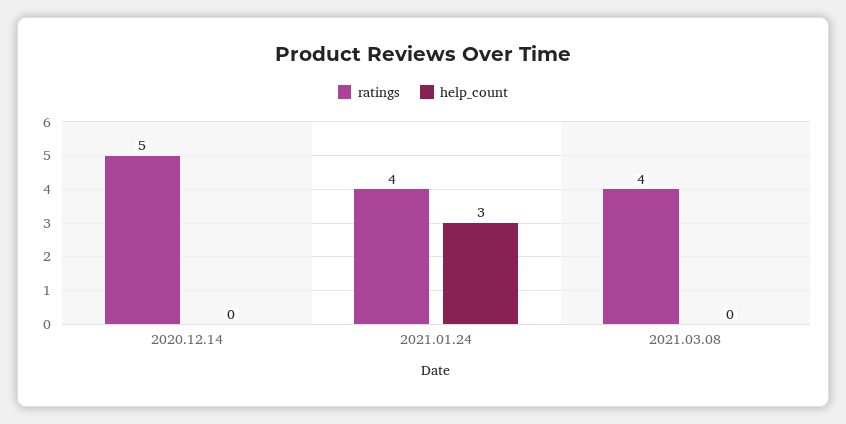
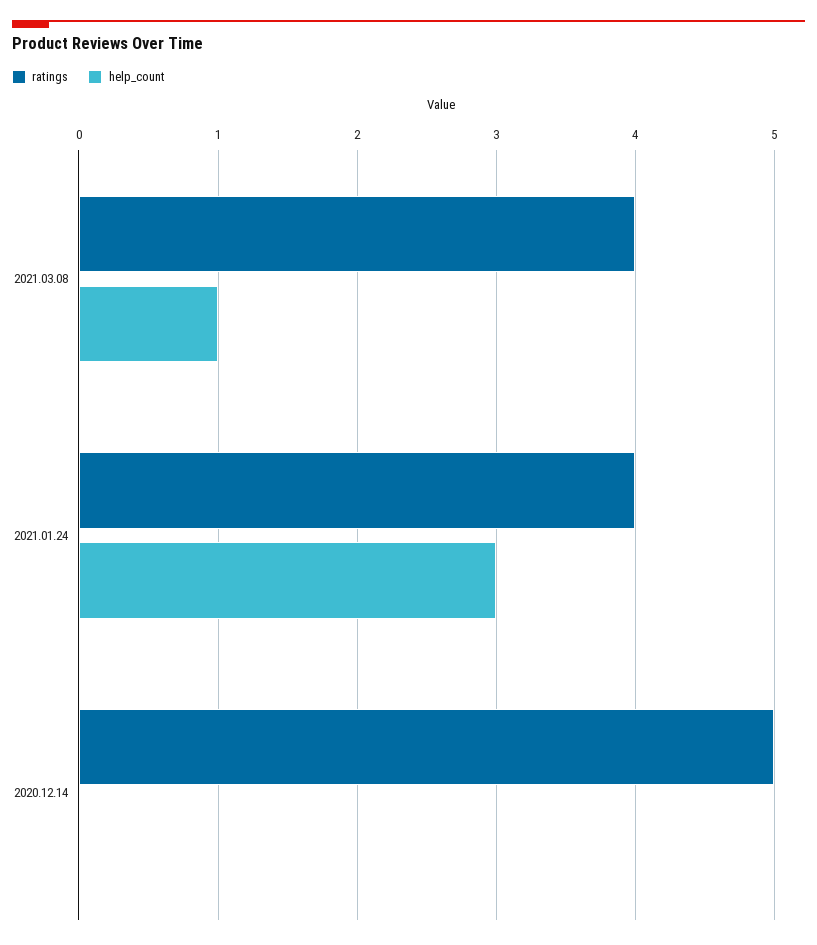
help_count, 2021.03.08: 0 -> 1

